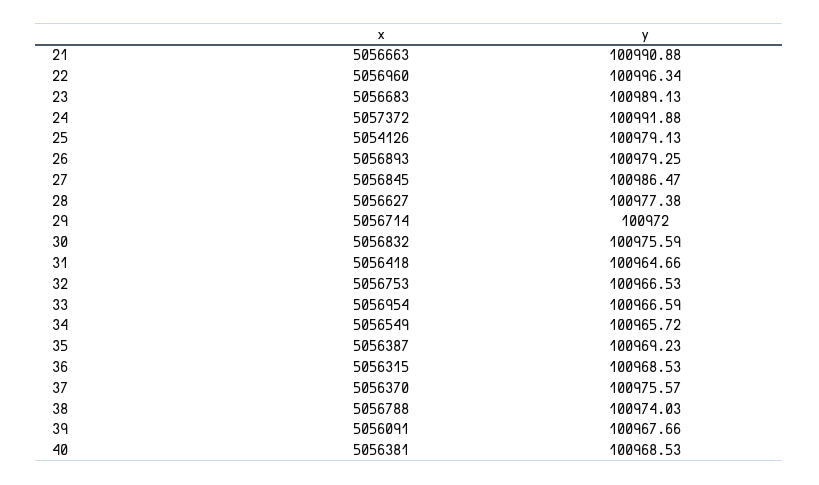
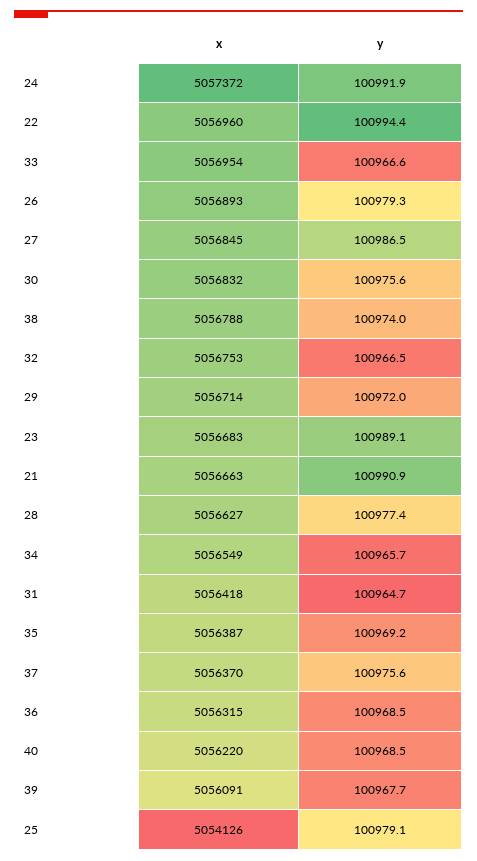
y, 22: 100996.34 -> 100994.4
x, 40: 5056381 -> 5056220

